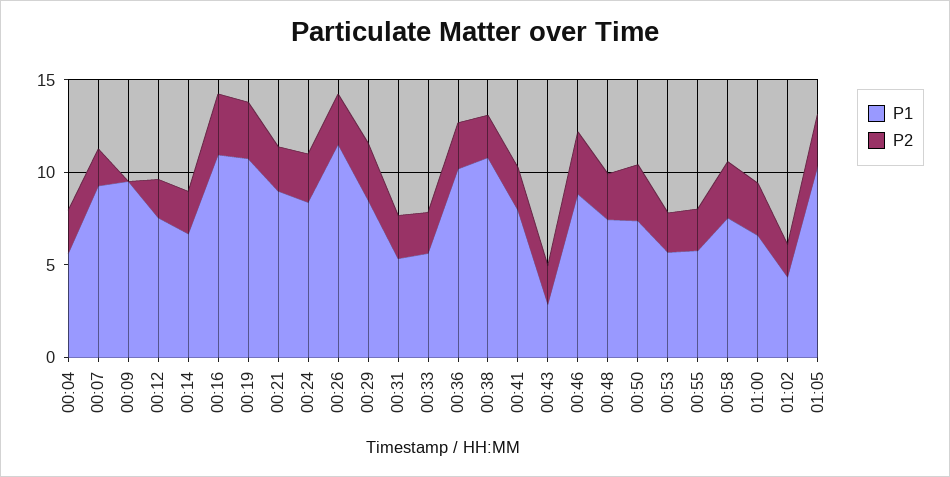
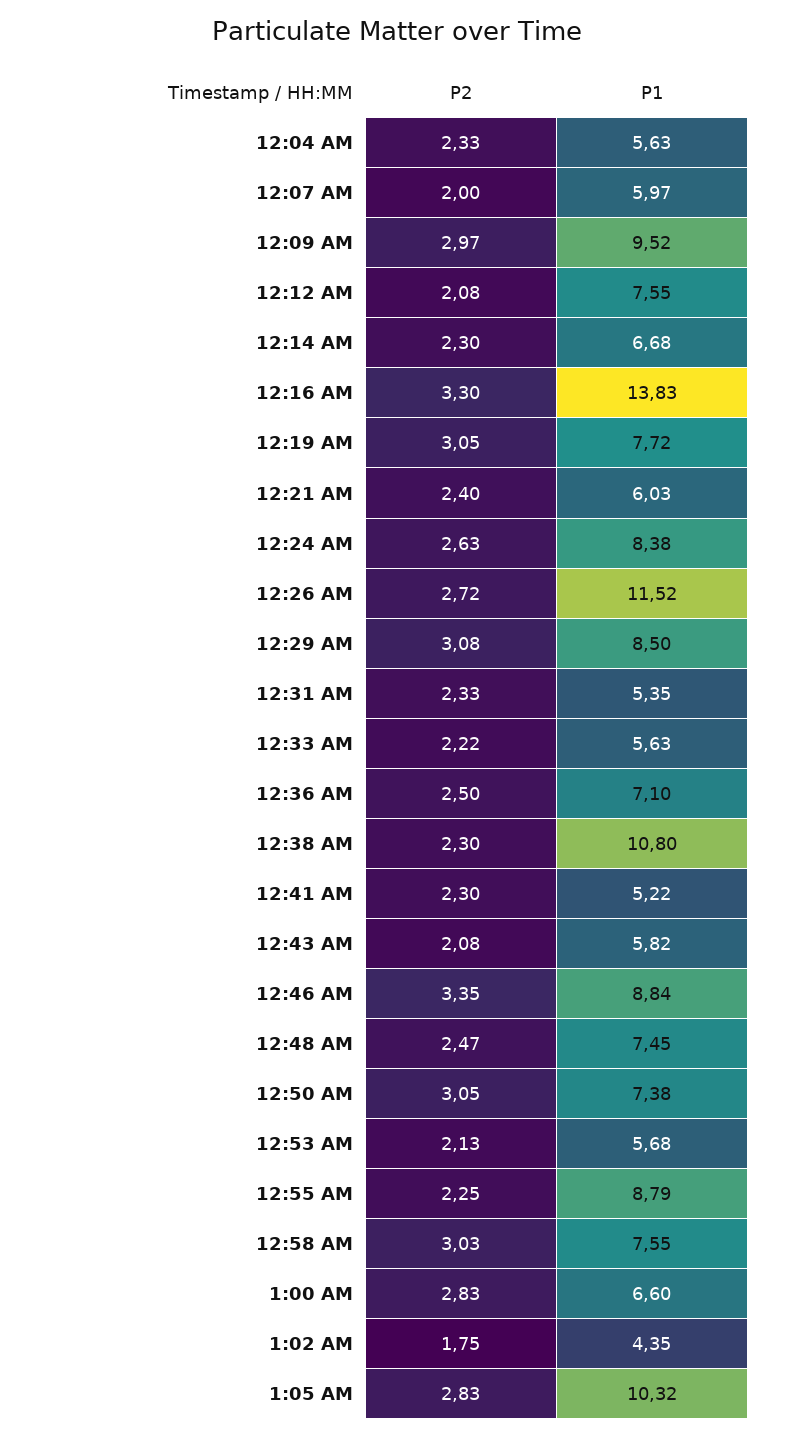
P1, 00:07: 9 -> 5.97
P2, 00:09: 0 -> 2.97
P1, 00:16: 11 -> 13.83
P1, 00:19: 11 -> 7.72
P1, 00:21: 9 -> 6.03
P1, 00:36: 10 -> 7.1
P1, 00:41: 8 -> 5.22
P1, 00:43: 3 -> 5.82
P1, 00:55: 6 -> 8.79

